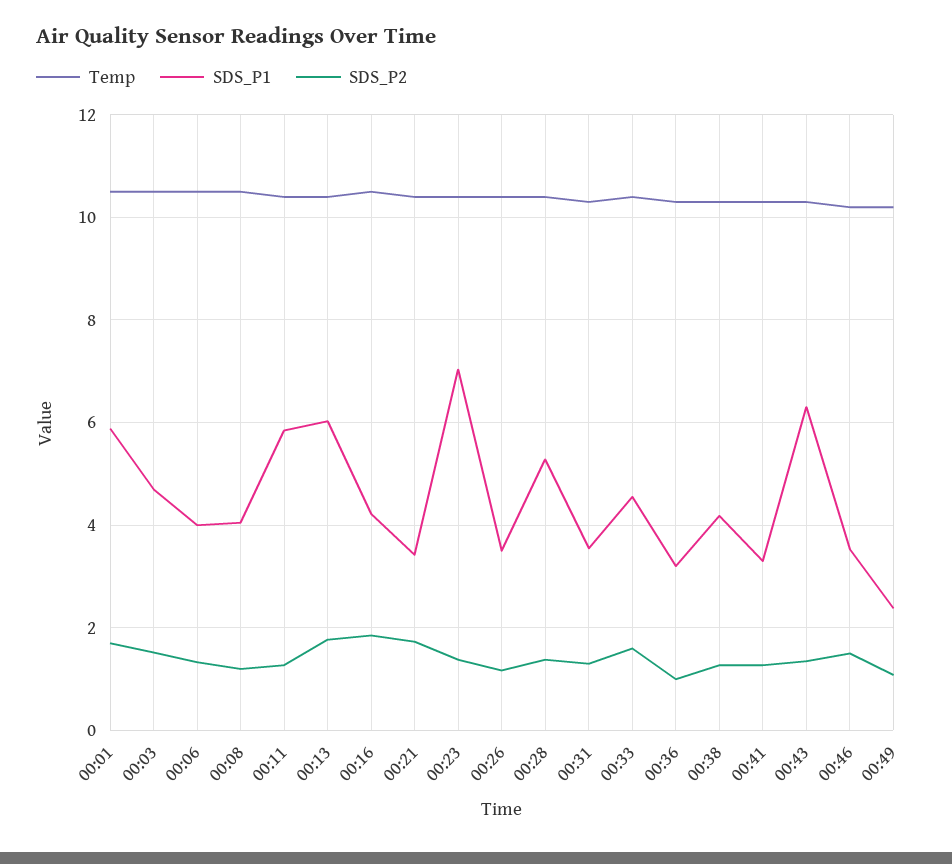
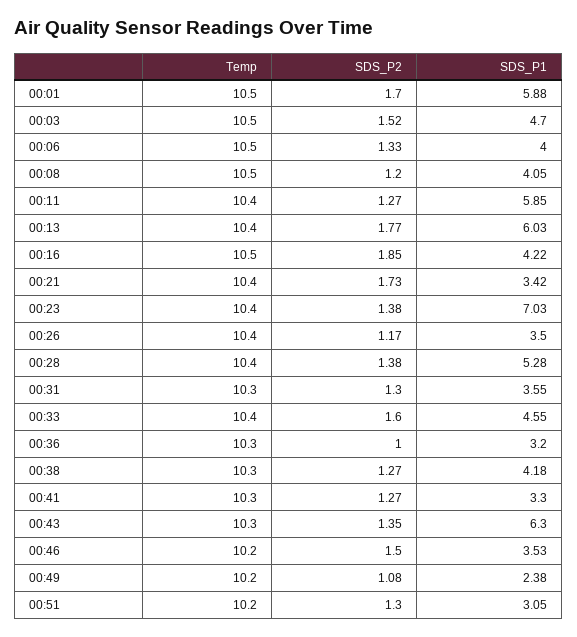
Temp, 00:51: none -> 10.2
SDS_P2, 00:51: none -> 1.3
SDS_P1, 00:51: none -> 3.05

